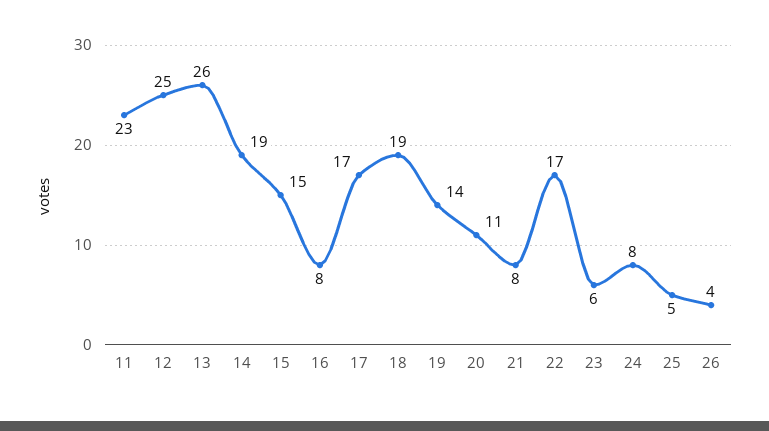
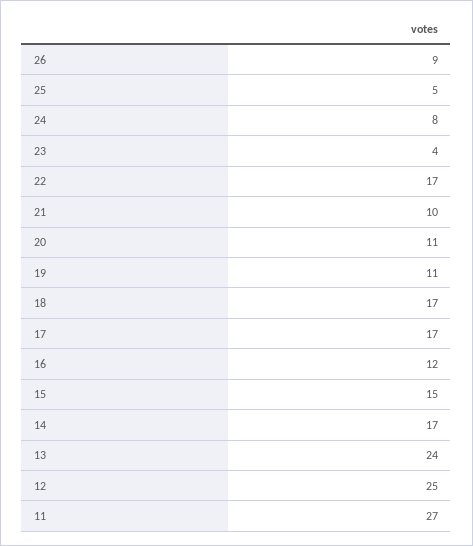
11: 23 -> 27
13: 26 -> 24
14: 19 -> 17
16: 8 -> 12
18: 19 -> 17
19: 14 -> 11
21: 8 -> 10
23: 6 -> 4
26: 4 -> 9

